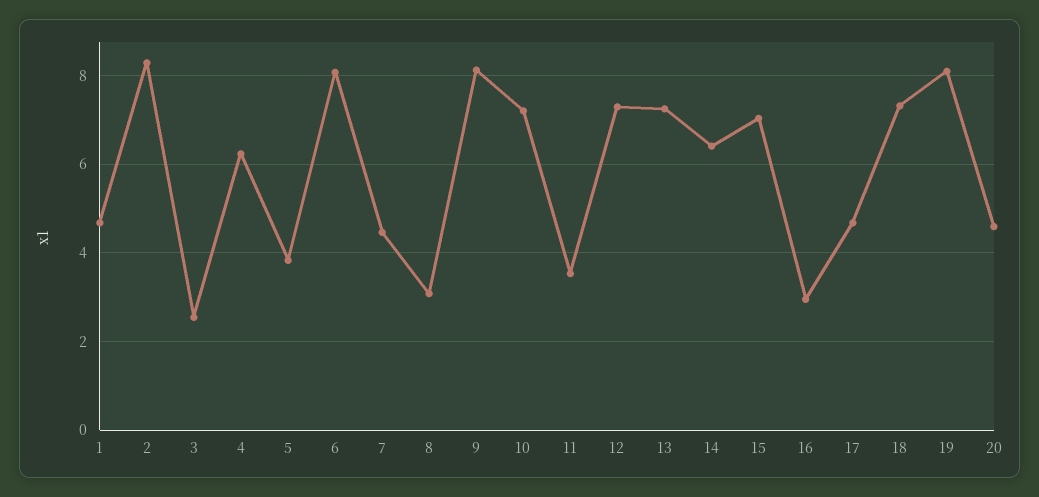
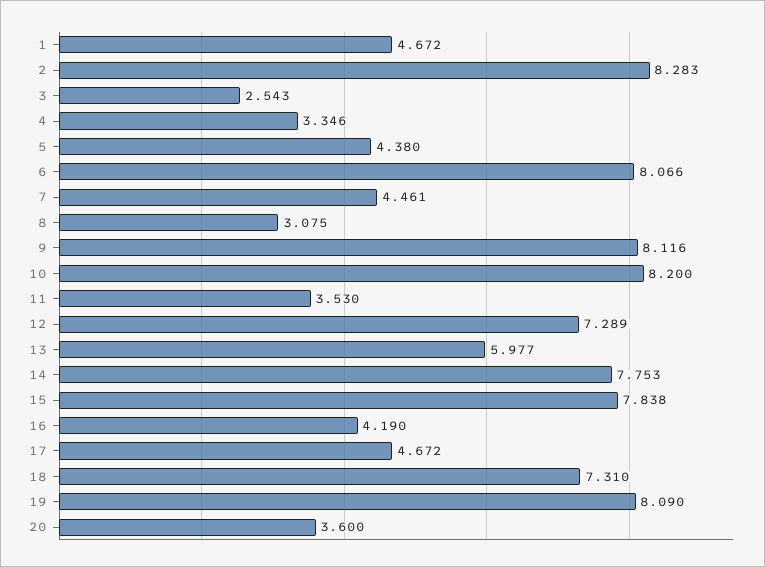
4: 6.2 -> 3.346
5: 3.8 -> 4.38
10: 7.2 -> 8.2
13: 7.2 -> 5.977
14: 6.4 -> 7.753
15: 7 -> 7.838
16: 3 -> 4.19
20: 4.6 -> 3.6

